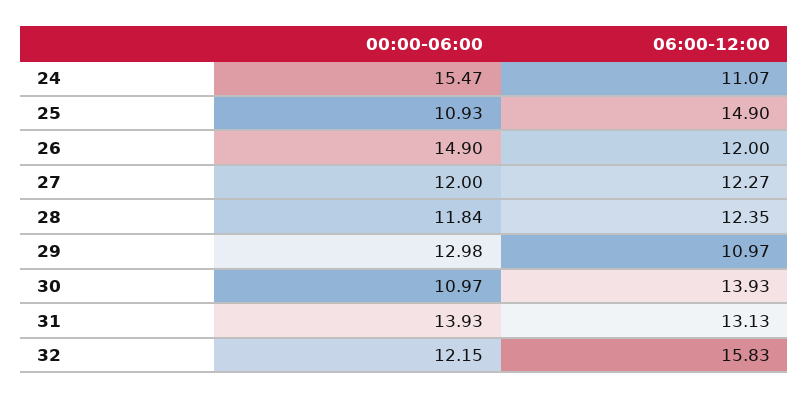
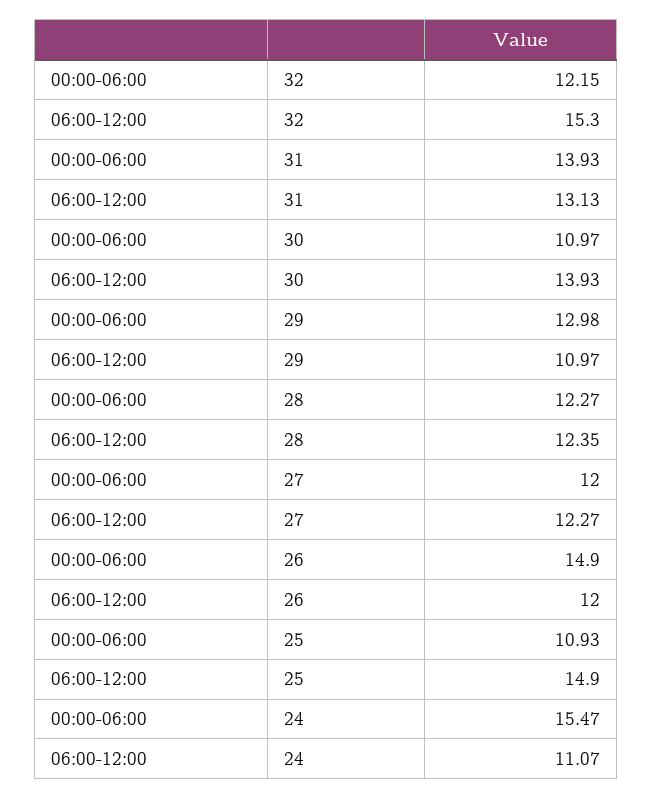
00:00-06:00, 28: 11.84 -> 12.27
06:00-12:00, 32: 15.83 -> 15.3

